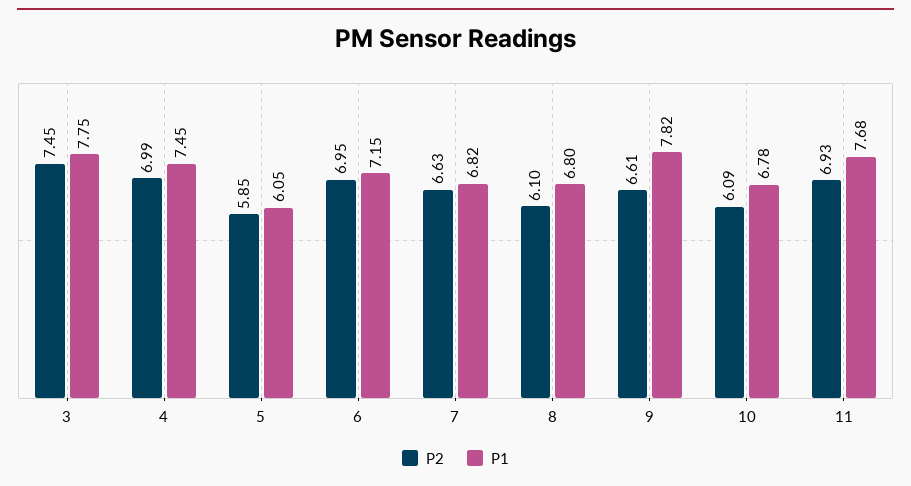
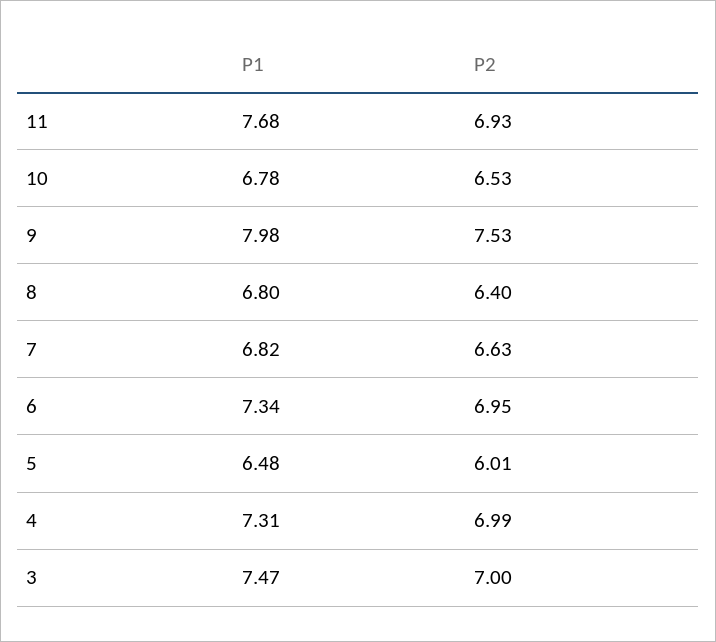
P2, 3: 7.45 -> 7
P1, 3: 7.75 -> 7.47
P1, 4: 7.45 -> 7.31
P2, 5: 5.85 -> 6.01
P1, 5: 6.05 -> 6.48
P1, 6: 7.15 -> 7.34
P2, 8: 6.1 -> 6.4
P2, 9: 6.61 -> 7.53
P1, 9: 7.82 -> 7.98
P2, 10: 6.09 -> 6.53

